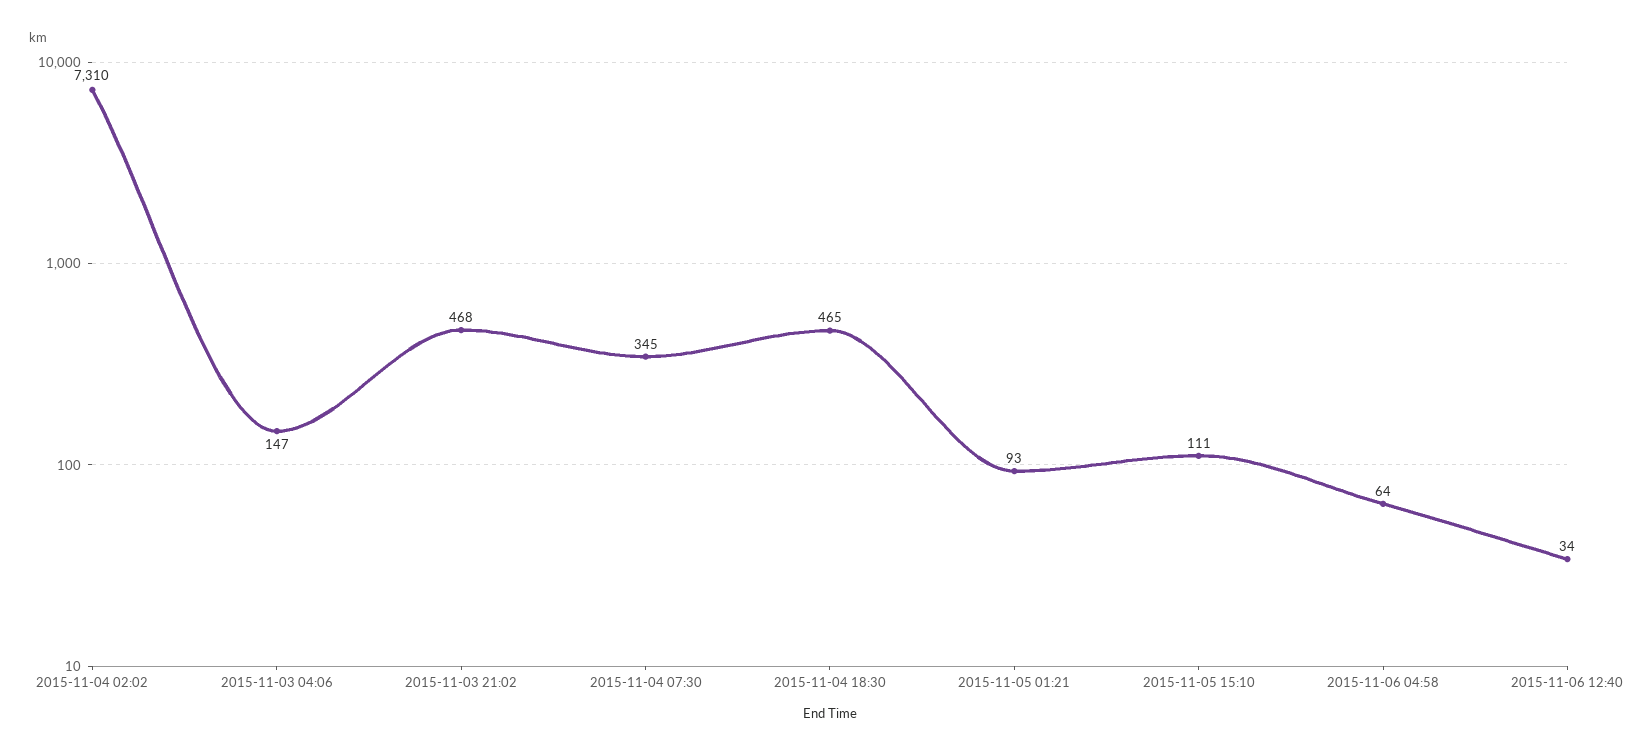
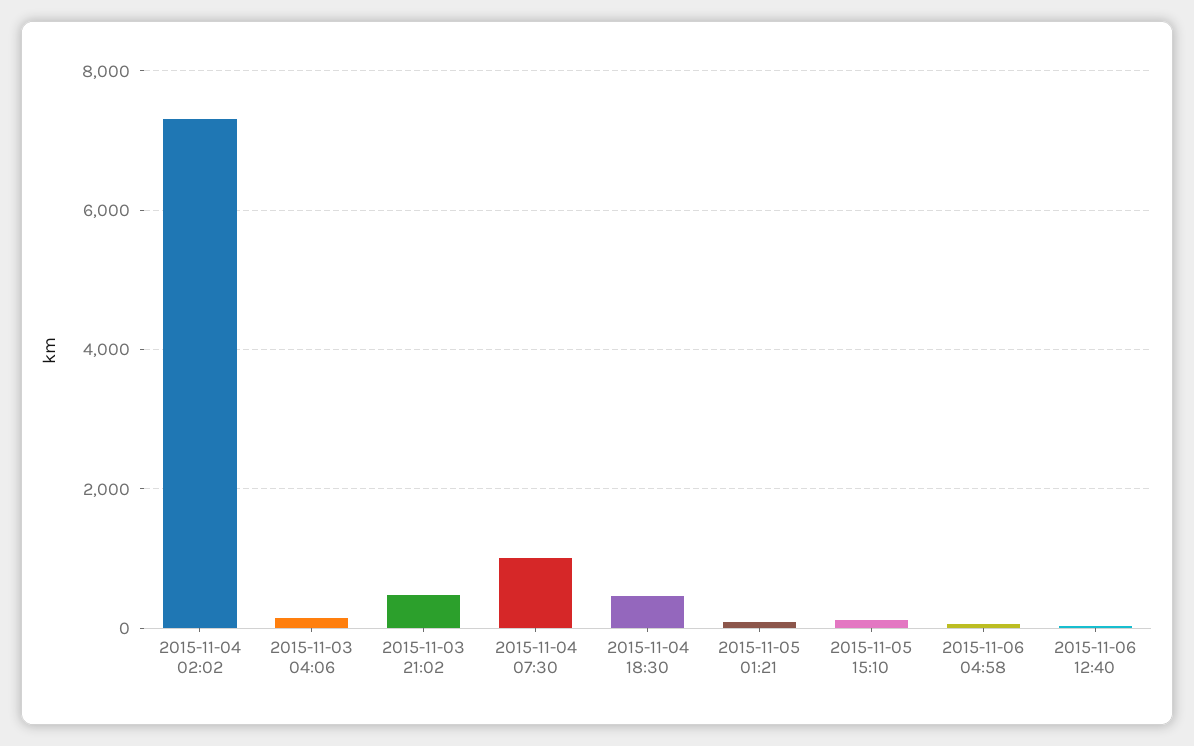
2015-11-04 07:30: 345 -> 1000

